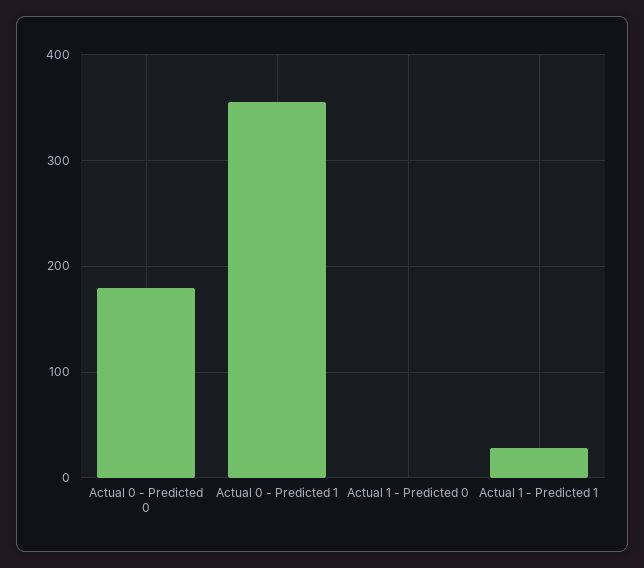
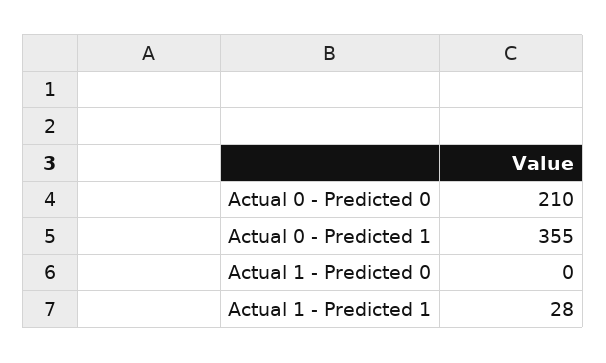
Actual 0 - Predicted 0: 180 -> 210

